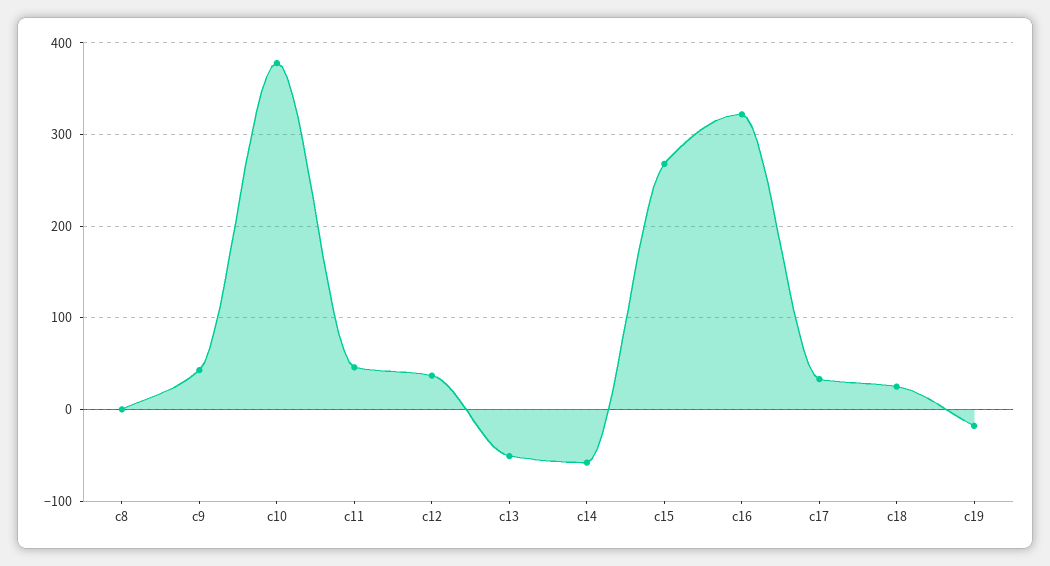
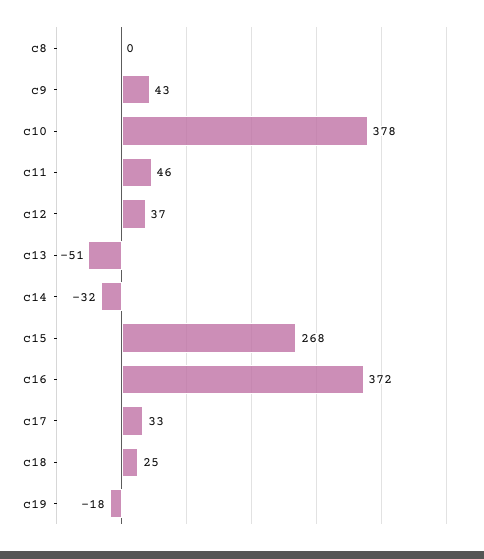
c14: -60 -> -32
c16: 320 -> 372

